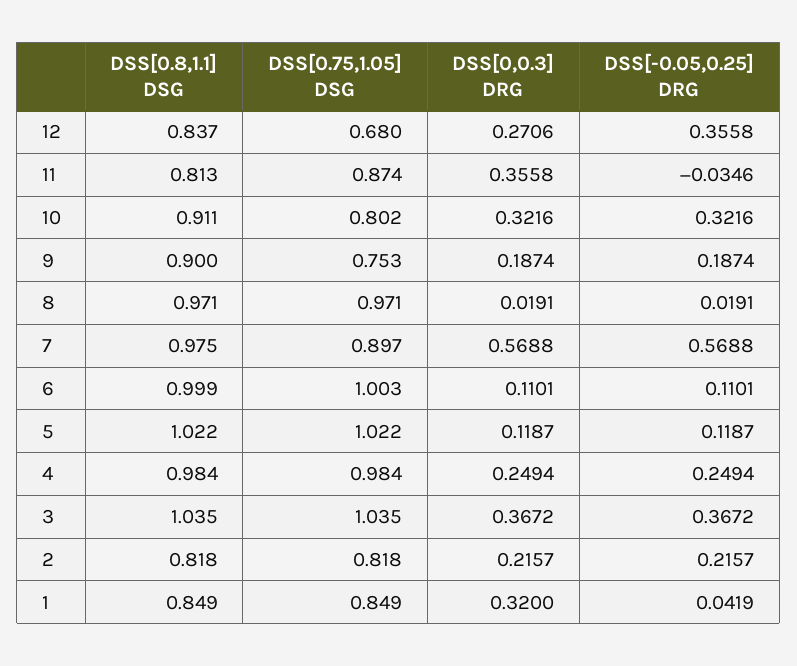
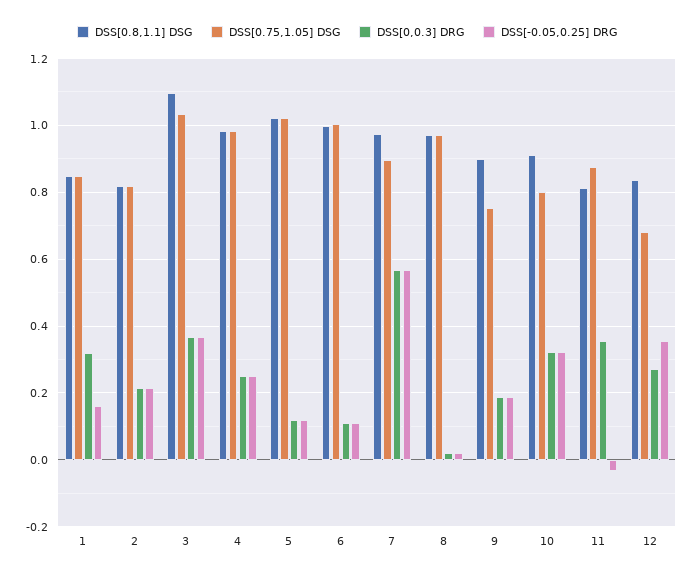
DSS[0.8,1.1] DSG, 3: 1.035 -> 1.1
DSS[-0.05,0.25] DRG, 1: 0.0419 -> 0.16

